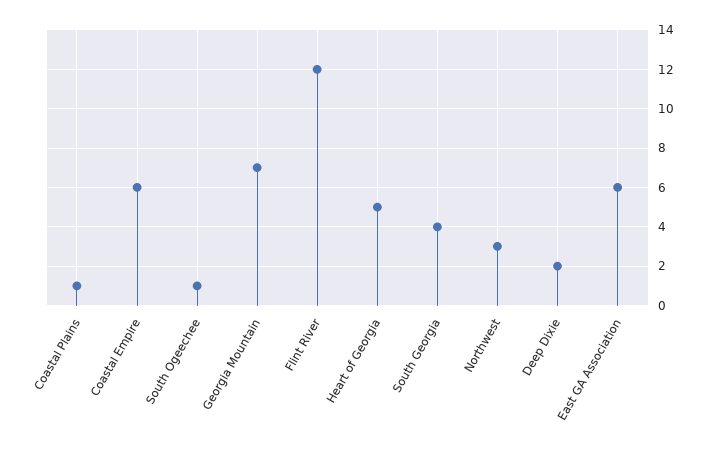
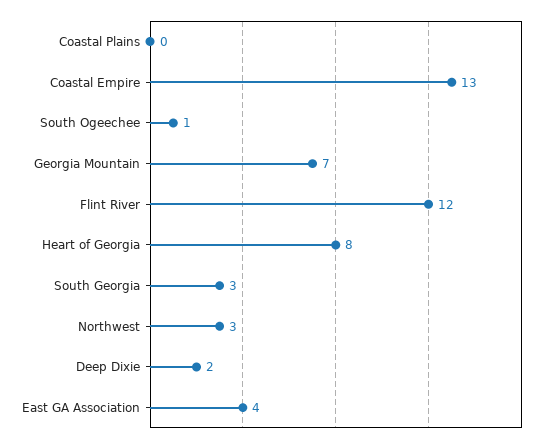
Coastal Plains: 1 -> 0
Coastal Empire: 6 -> 13
Heart of Georgia: 5 -> 8
South Georgia: 4 -> 3
East GA Association: 6 -> 4

